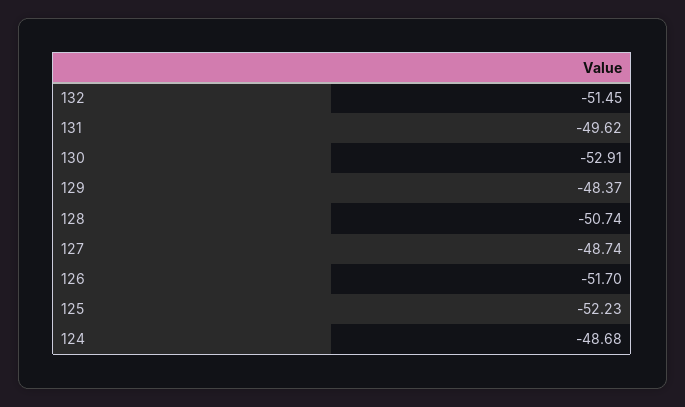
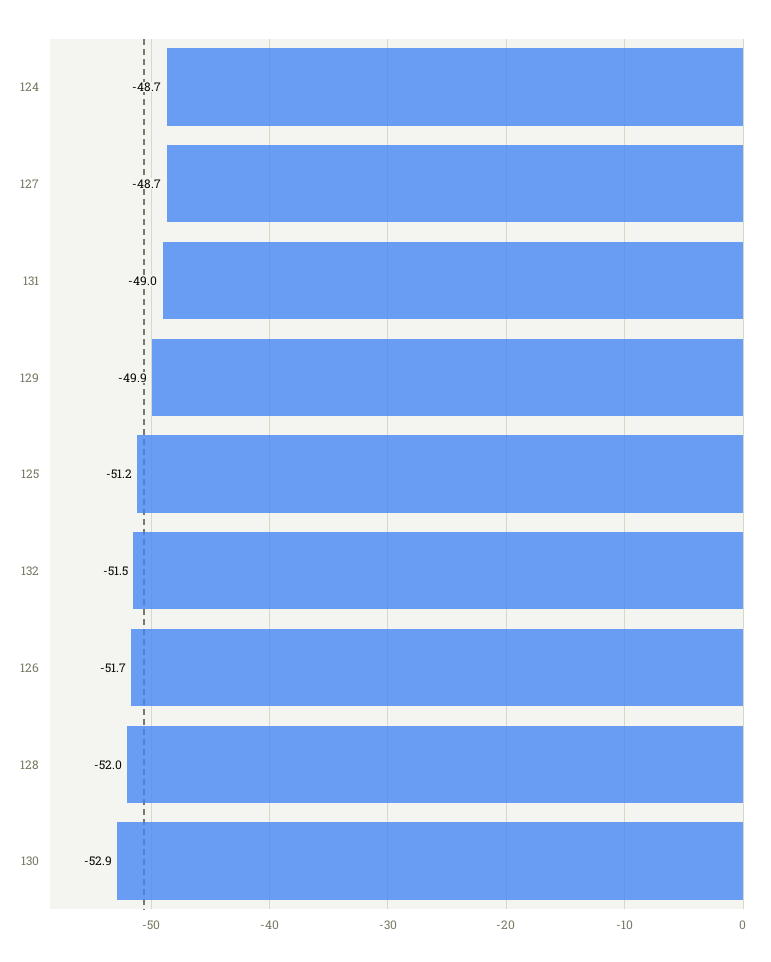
131: -49.62 -> -49
129: -48.37 -> -49.9
128: -50.74 -> -52
125: -52.23 -> -51.2

